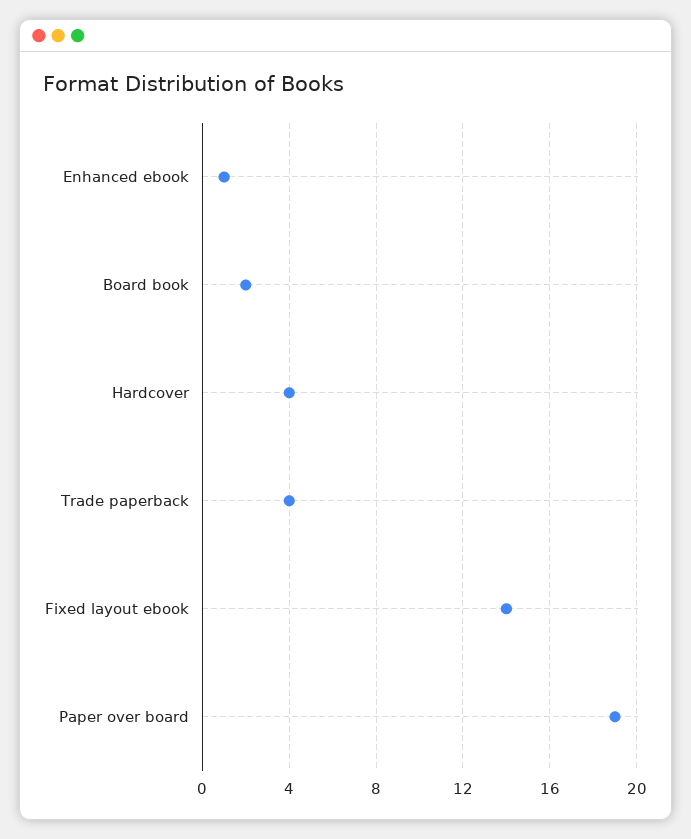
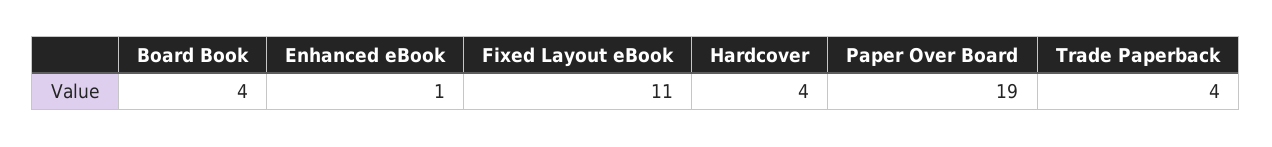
Board book: 2 -> 4
Fixed layout ebook: 14 -> 11

